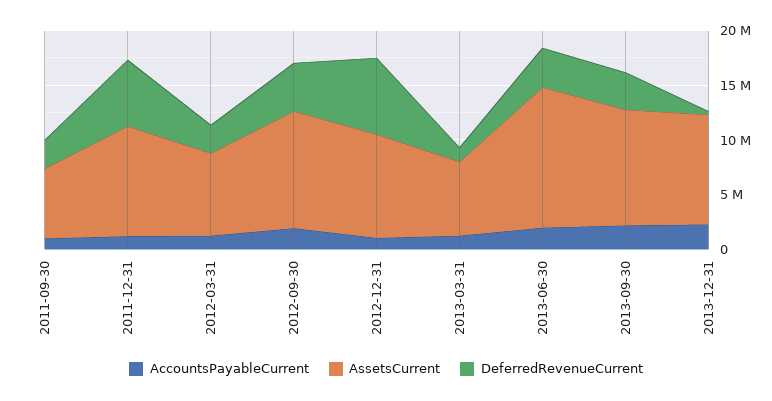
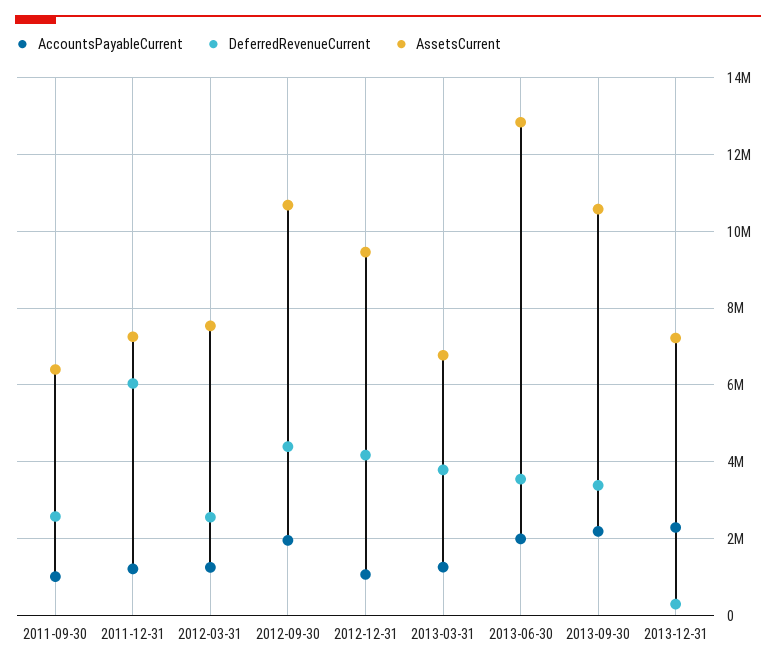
AssetsCurrent, 2011-12-31: 10000000 -> 7200000
DeferredRevenueCurrent, 2012-12-31: 7000000 -> 4200000
DeferredRevenueCurrent, 2013-03-31: 1000000 -> 3800000
AssetsCurrent, 2013-12-31: 10000000 -> 7200000

